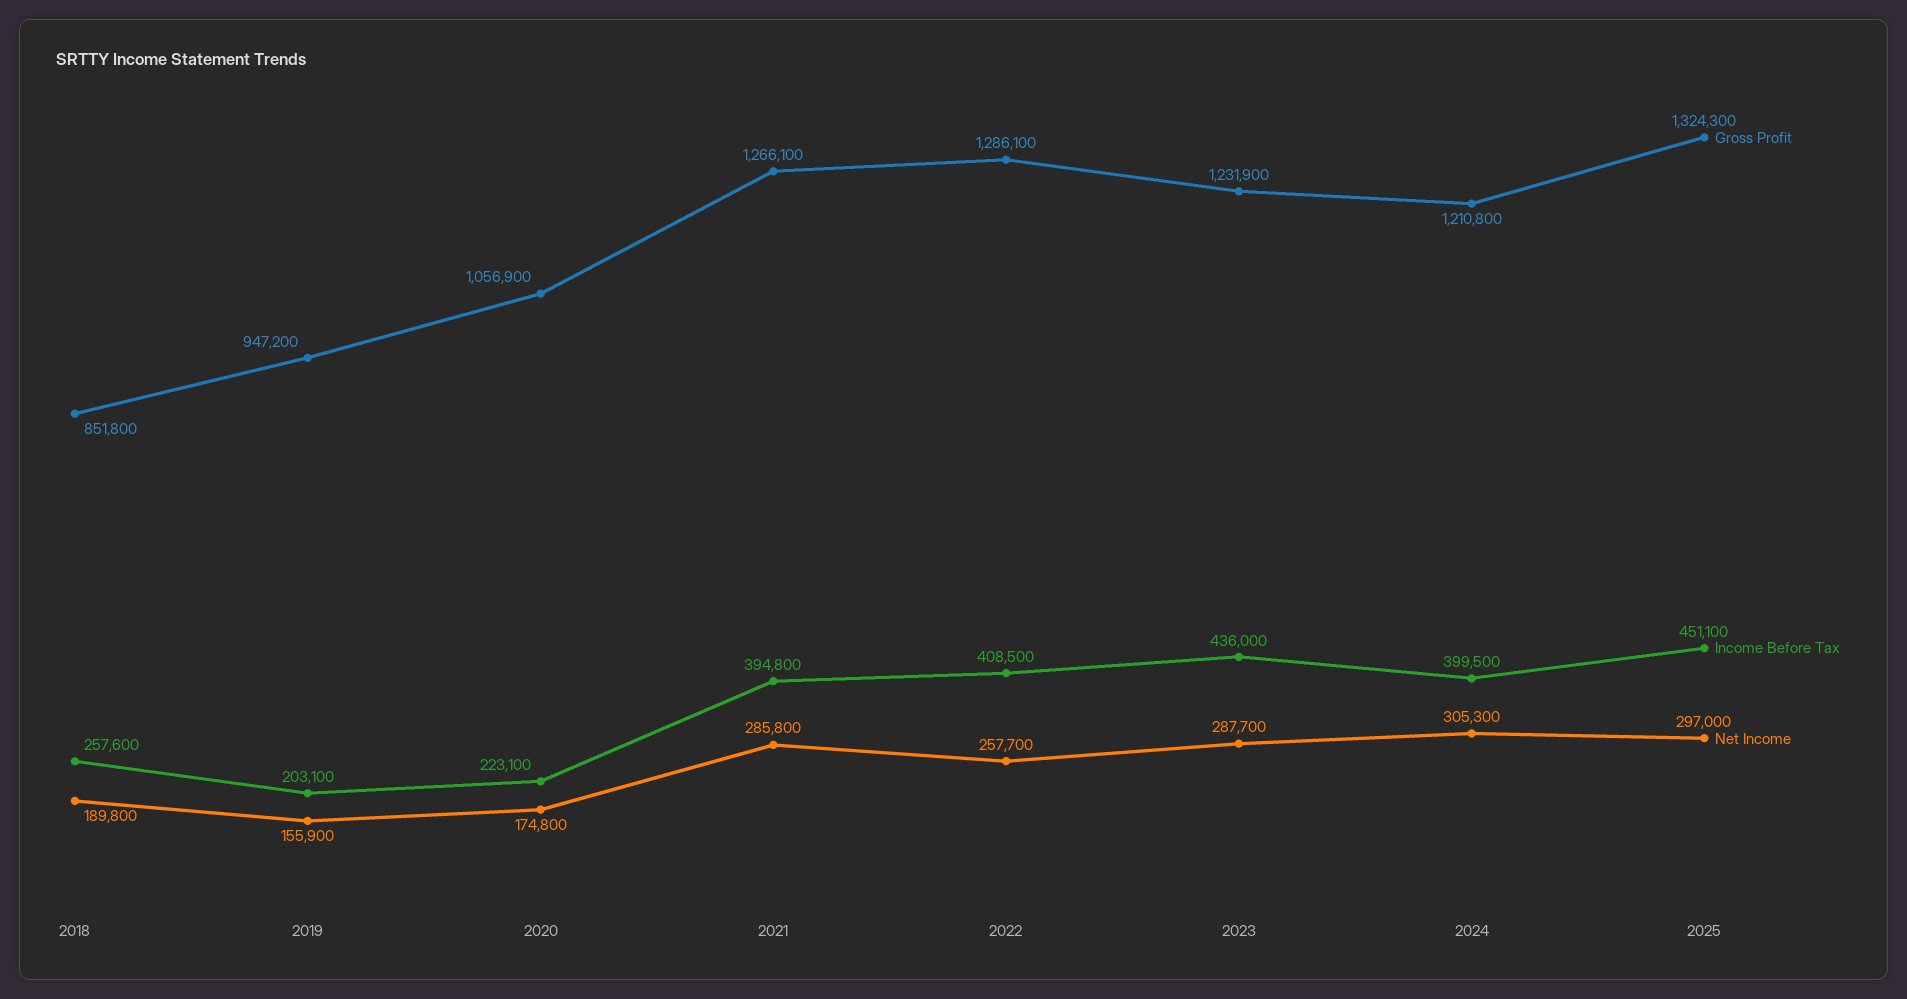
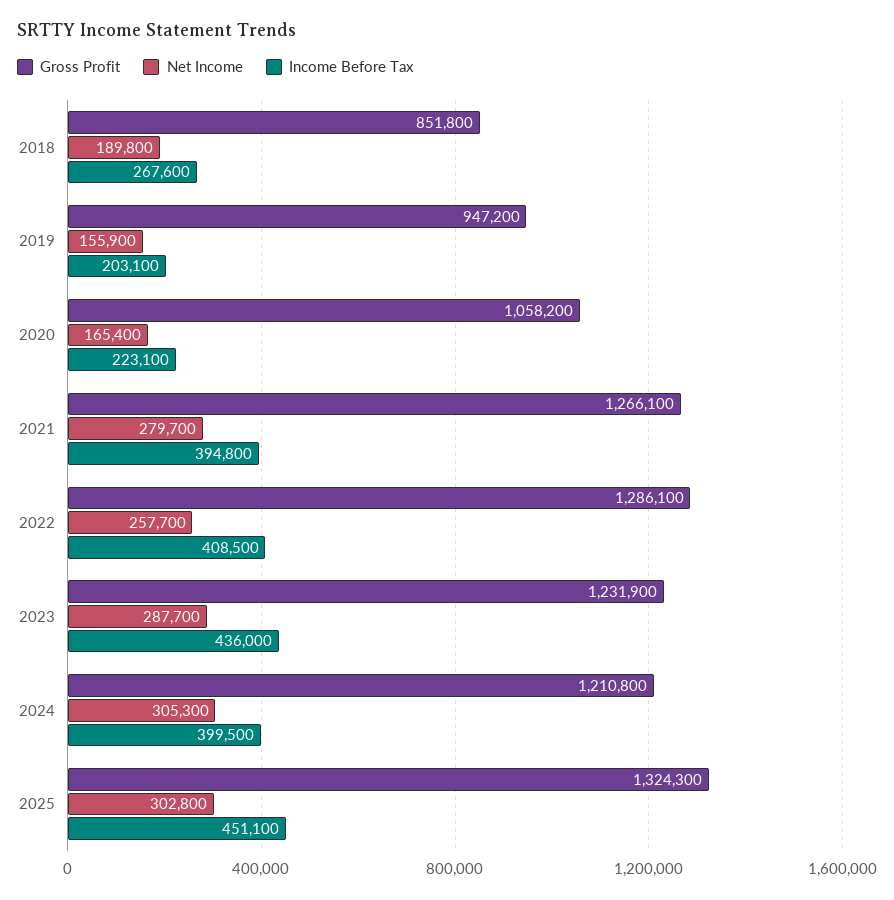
Income Before Tax, 2018: 257600 -> 267600
Gross Profit, 2020: 1056900 -> 1058200
Net Income, 2020: 174800 -> 165400
Net Income, 2021: 285800 -> 279700
Net Income, 2025: 297000 -> 302800

